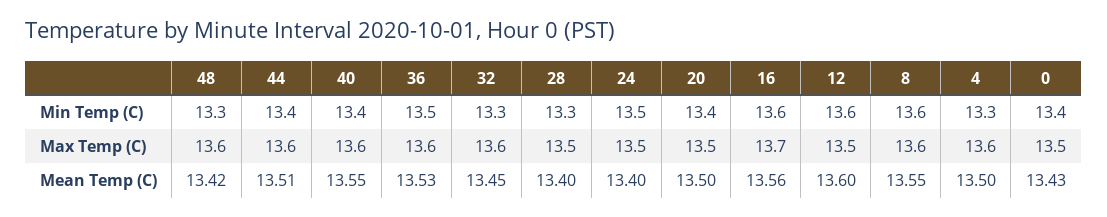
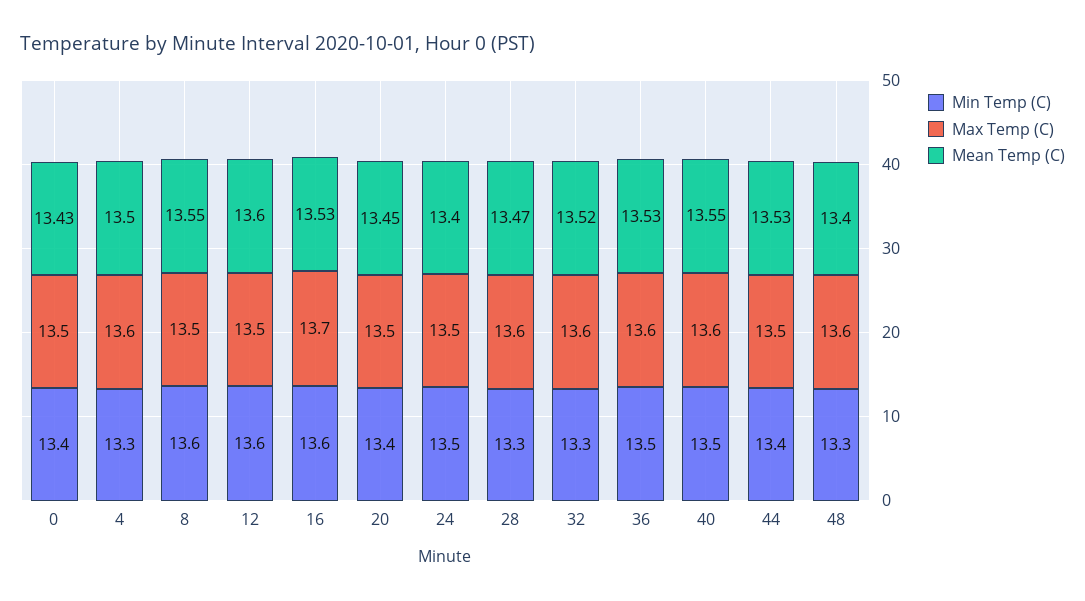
Min Temp (C), 40: 13.4 -> 13.5
Max Temp (C), 44: 13.6 -> 13.5
Max Temp (C), 28: 13.5 -> 13.6
Max Temp (C), 8: 13.6 -> 13.5
Mean Temp (C), 48: 13.42 -> 13.4
Mean Temp (C), 44: 13.51 -> 13.53
Mean Temp (C), 32: 13.45 -> 13.52
Mean Temp (C), 28: 13.4 -> 13.47
Mean Temp (C), 20: 13.5 -> 13.45
Mean Temp (C), 16: 13.56 -> 13.53

